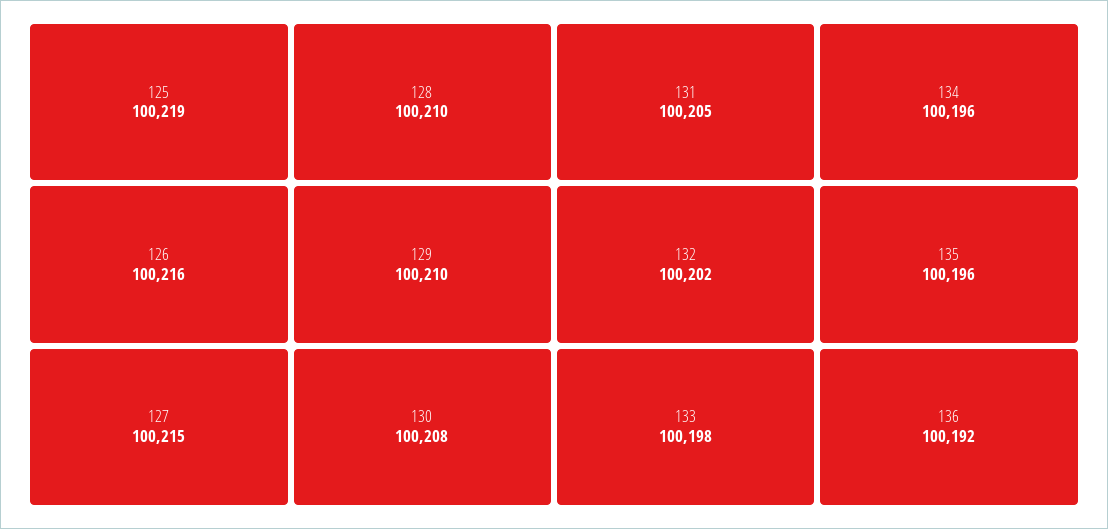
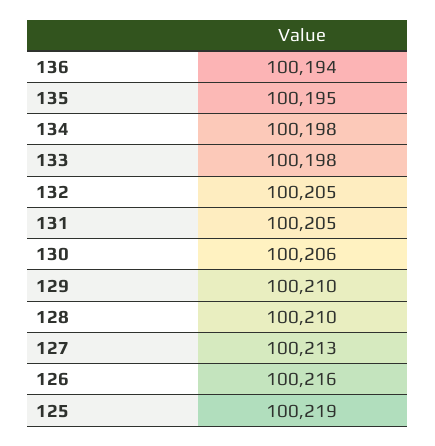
127: 100215 -> 100213
130: 100208 -> 100206
132: 100202 -> 100205
134: 100196 -> 100198
135: 100196 -> 100195
136: 100192 -> 100194

